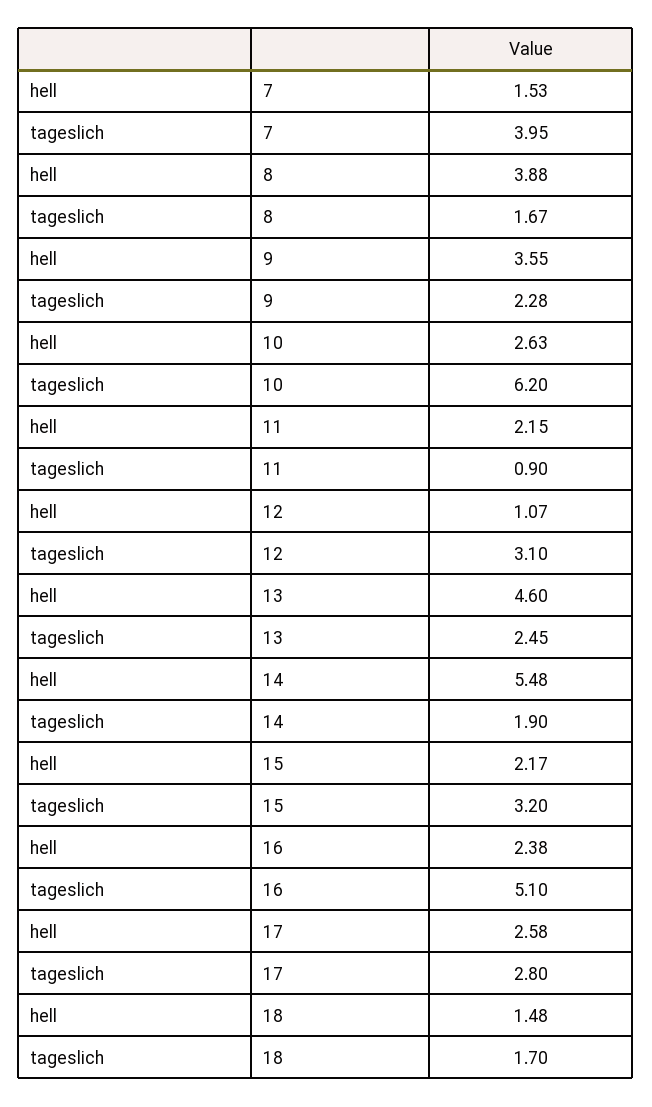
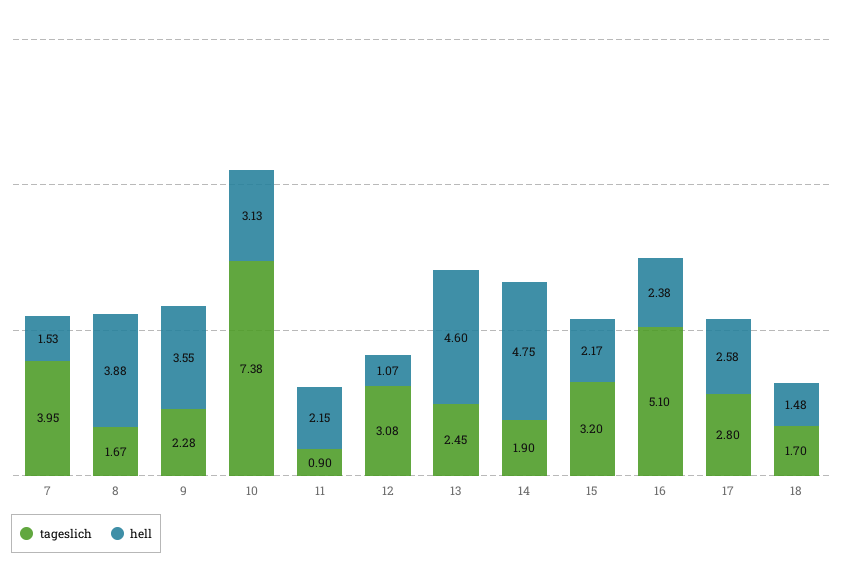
hell, 10: 2.63 -> 3.13
tageslich, 10: 6.2 -> 7.38
tageslich, 12: 3.1 -> 3.08
hell, 14: 5.48 -> 4.75

